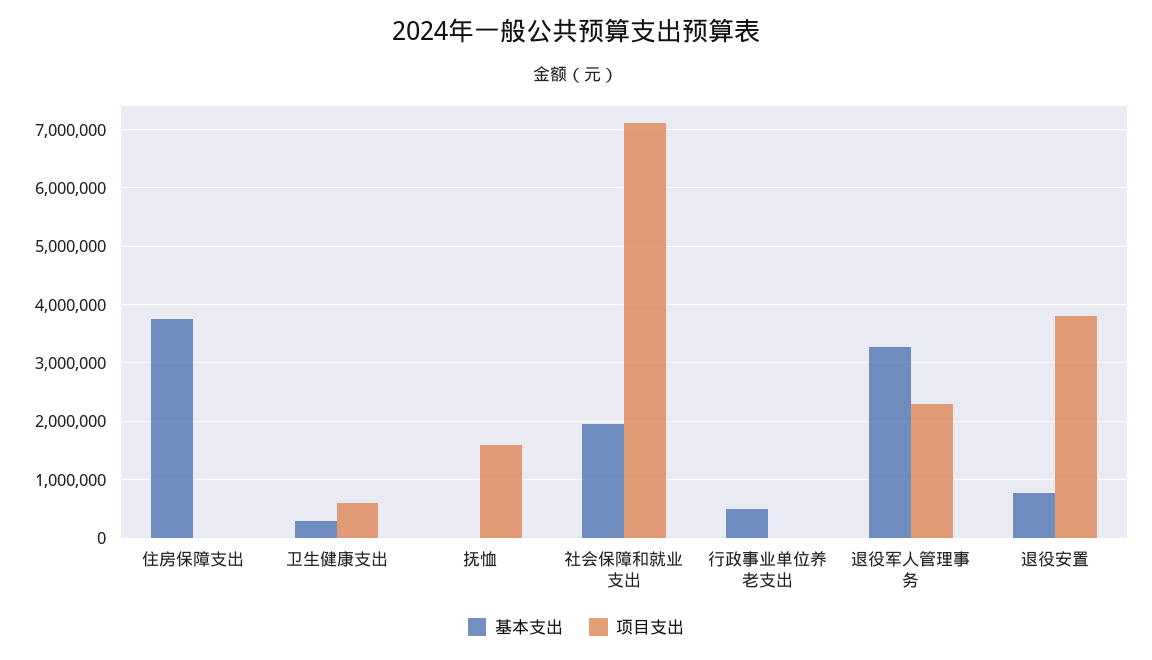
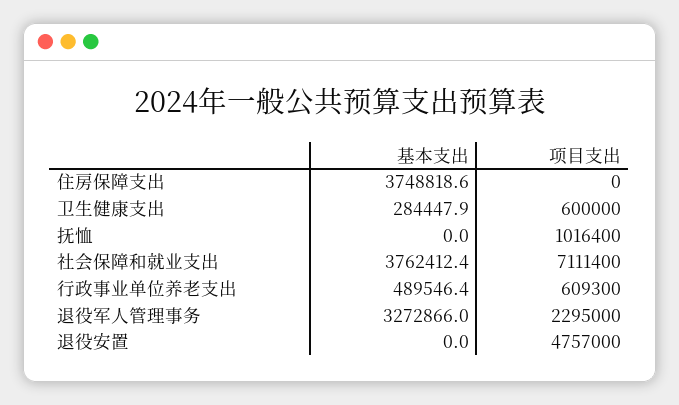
项目支出, 抚恤: 1600000 -> 1016400
基本支出, 社会保障和就业支出: 2000000 -> 3762412.4
项目支出, 行政事业单位养老支出: 0 -> 609300
基本支出, 退役安置: 800000 -> 0
项目支出, 退役安置: 3800000 -> 4757000

